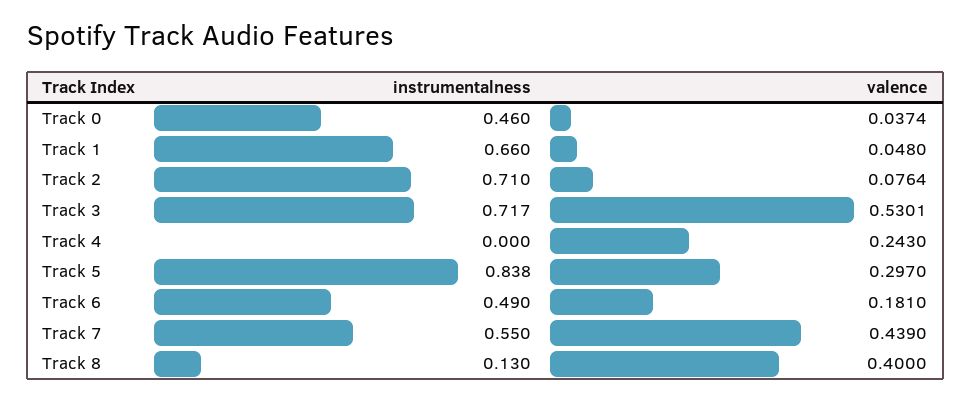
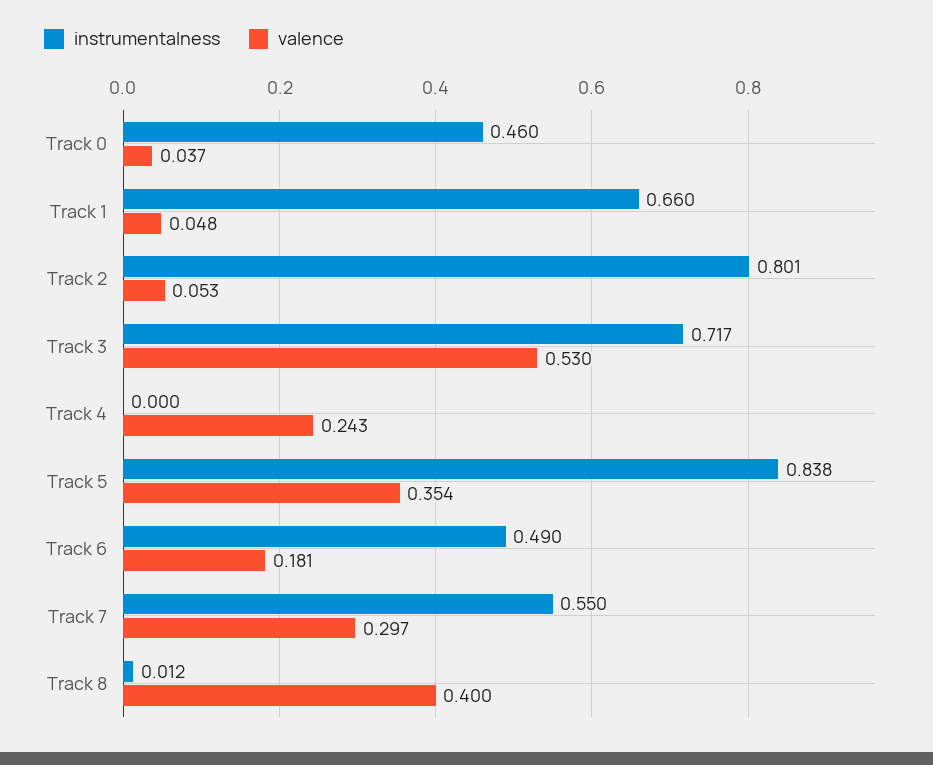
instrumentalness, Track 2: 0.71 -> 0.801
valence, Track 2: 0.0764 -> 0.053
valence, Track 5: 0.297 -> 0.354
valence, Track 7: 0.439 -> 0.297
instrumentalness, Track 8: 0.13 -> 0.012

